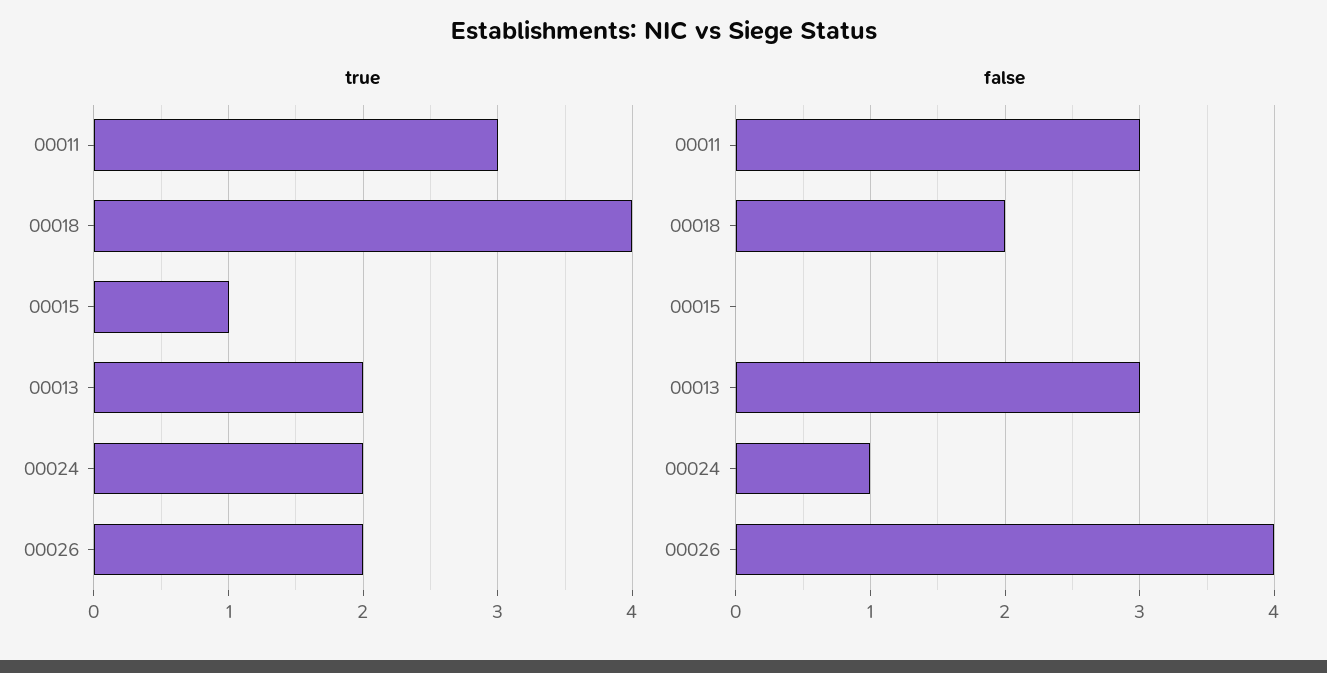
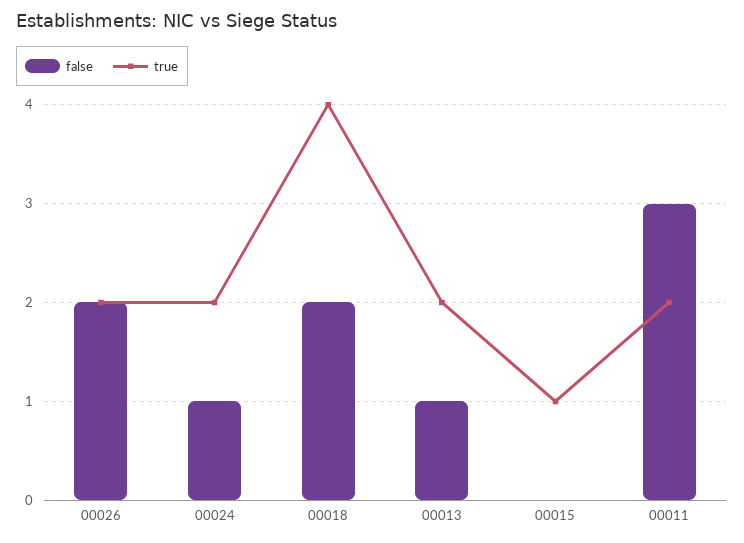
true, 00011: 3 -> 2
false, 00013: 3 -> 1
false, 00026: 4 -> 2

